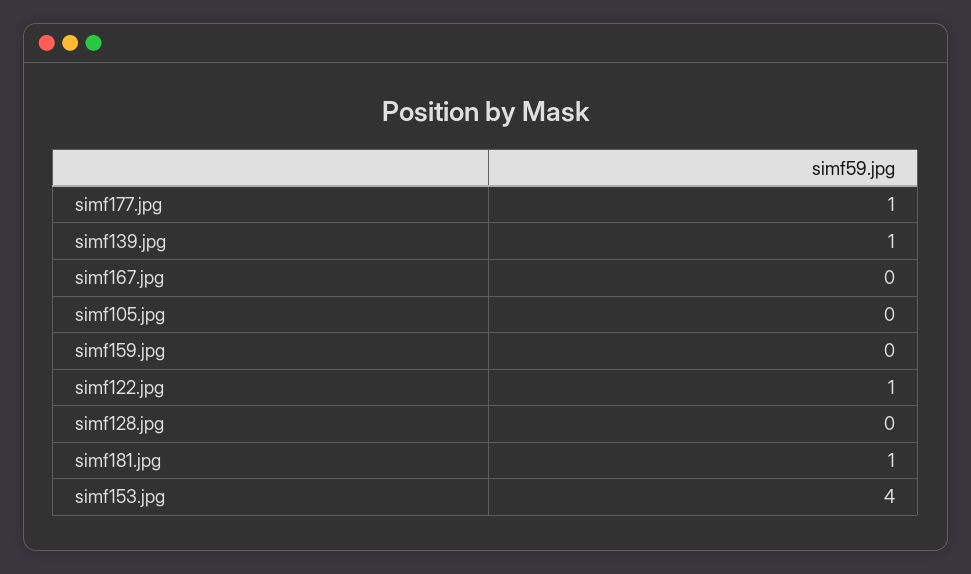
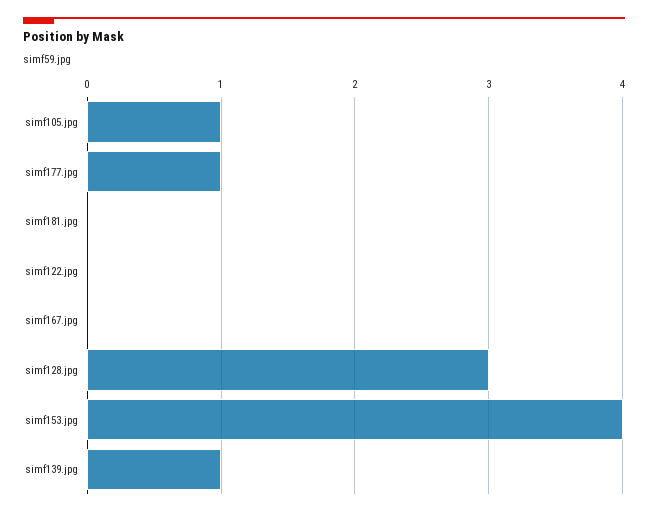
simf105.jpg: 0 -> 1
simf159.jpg: 0 -> none
simf122.jpg: 1 -> 0
simf128.jpg: 0 -> 3
simf181.jpg: 1 -> 0

